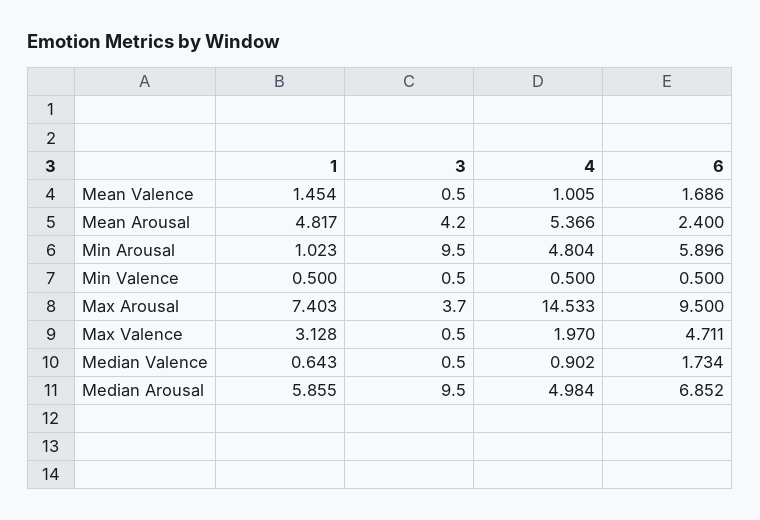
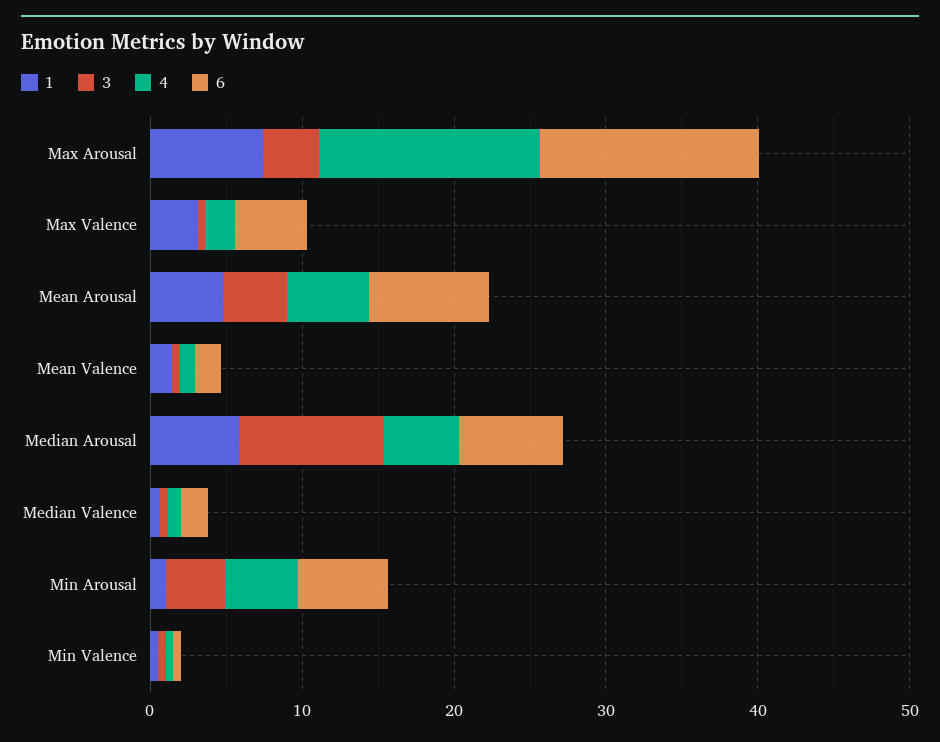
6, Mean Arousal: 2.4 -> 8
3, Min Arousal: 9.5 -> 4
6, Max Arousal: 9.5 -> 14

